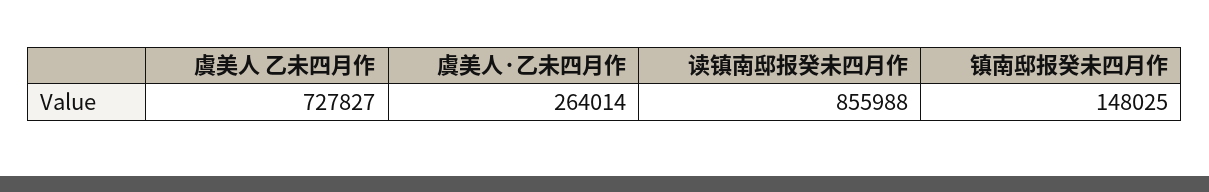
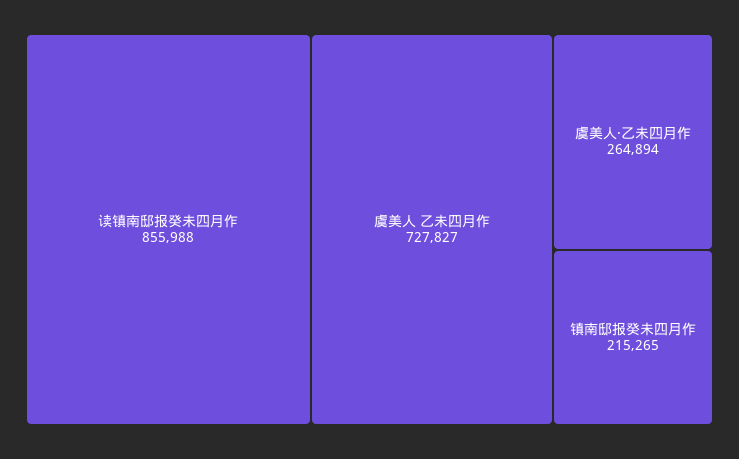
虞美人·乙未四月作: 264014 -> 264894
镇南邸报癸未四月作: 148025 -> 215265

